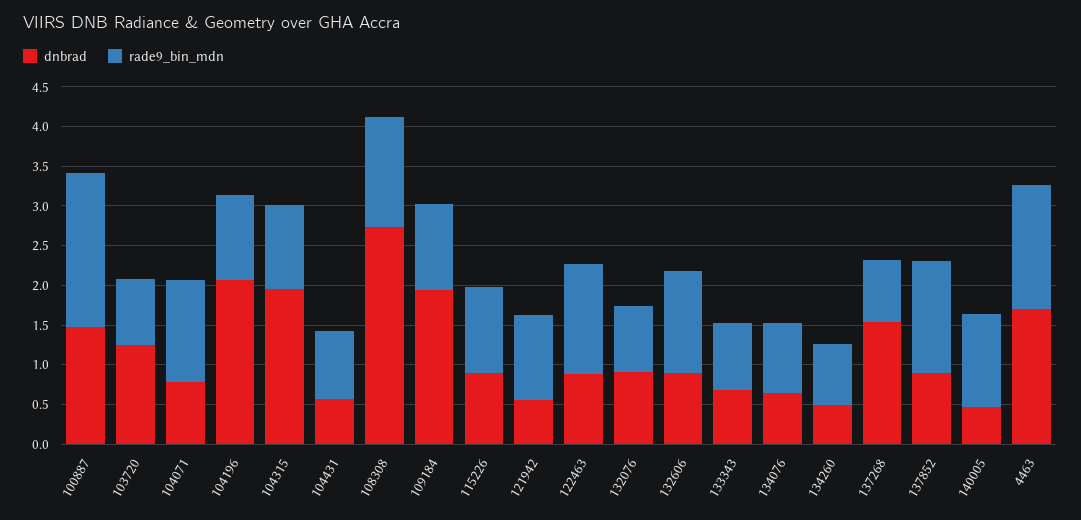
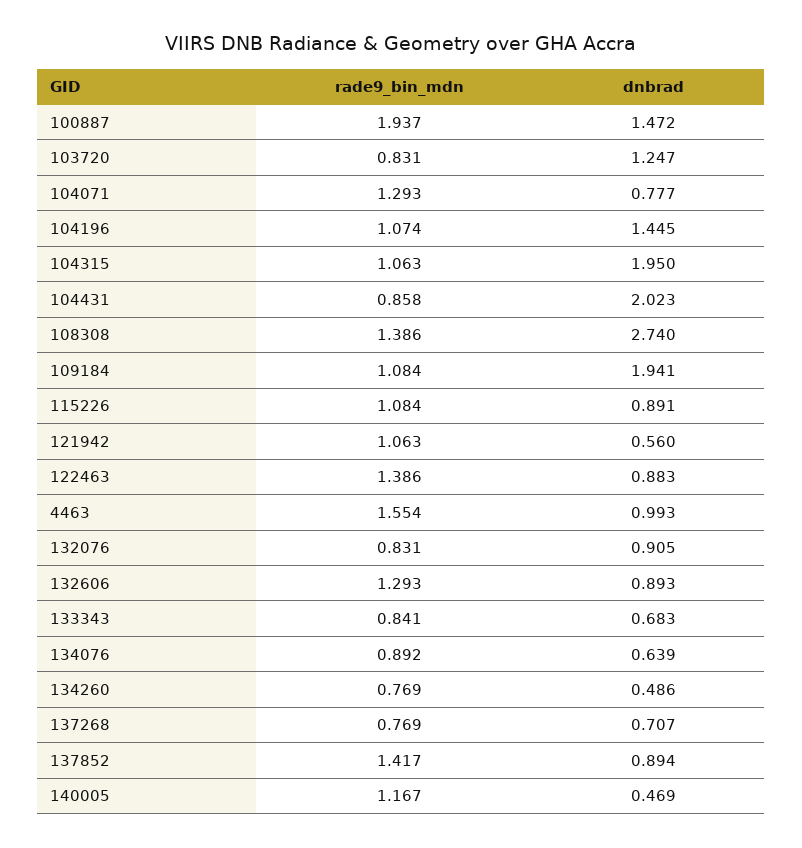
dnbrad, 104196: 2 -> 1.445
dnbrad, 104431: 0.5 -> 2.023
dnbrad, 137268: 1.5 -> 0.707
dnbrad, 4463: 1.75 -> 0.993

